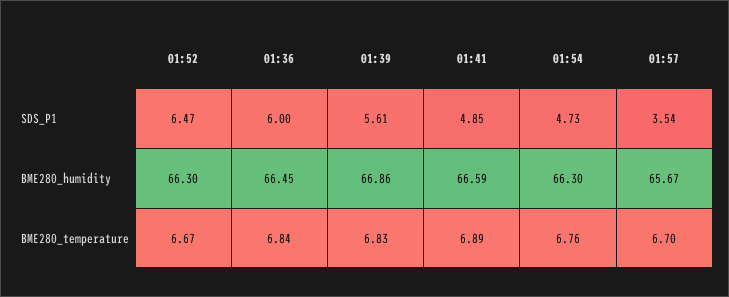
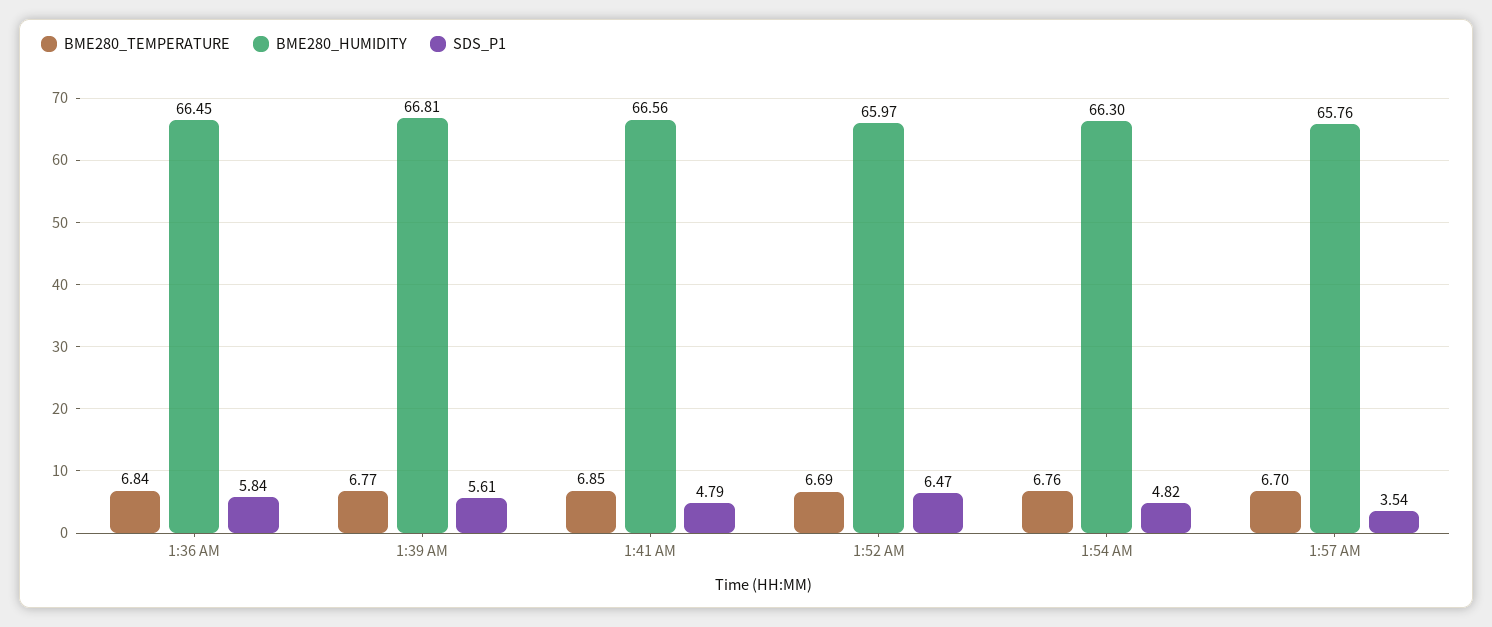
SDS_P1, 01:36: 6 -> 5.84
SDS_P1, 01:41: 4.85 -> 4.79
SDS_P1, 01:54: 4.73 -> 4.82
BME280_humidity, 01:52: 66.3 -> 65.97
BME280_humidity, 01:39: 66.86 -> 66.81
BME280_humidity, 01:41: 66.59 -> 66.56
BME280_humidity, 01:57: 65.67 -> 65.76
BME280_temperature, 01:52: 6.67 -> 6.69
BME280_temperature, 01:39: 6.83 -> 6.77
BME280_temperature, 01:41: 6.89 -> 6.85

